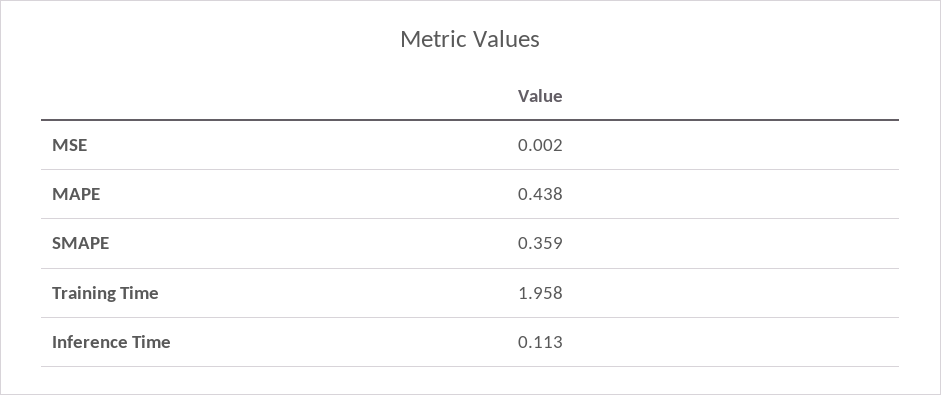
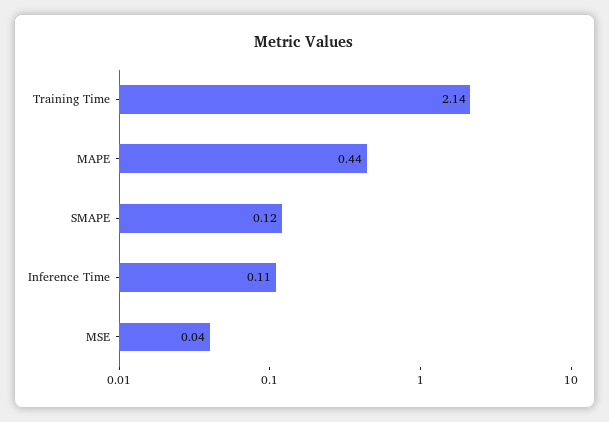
MSE: 0.002 -> 0.04
SMAPE: 0.359 -> 0.12
Training Time: 1.958 -> 2.14

